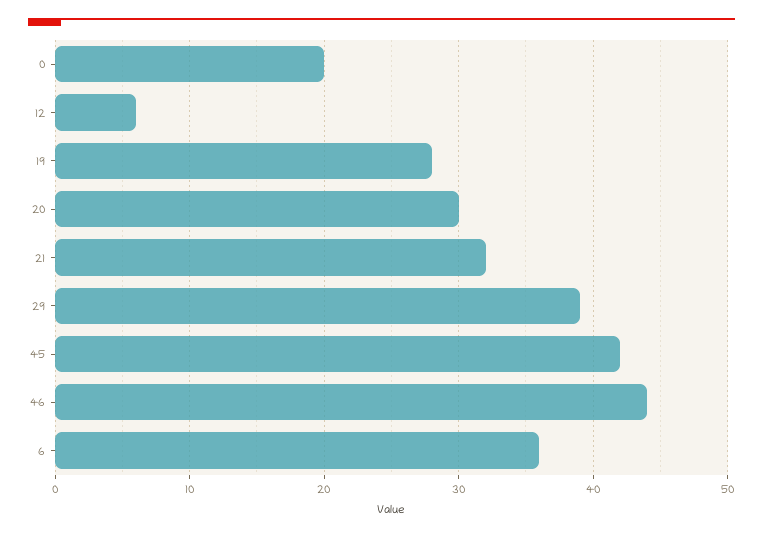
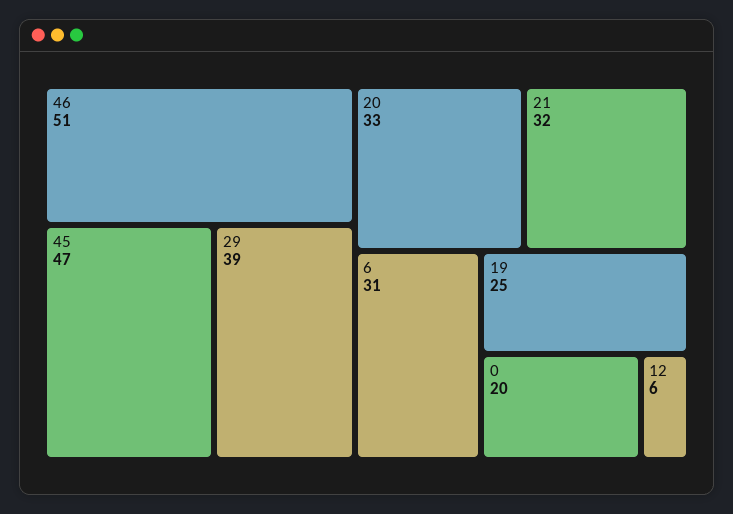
19: 28 -> 25
20: 30 -> 33
45: 42 -> 47
46: 44 -> 51
6: 36 -> 31

